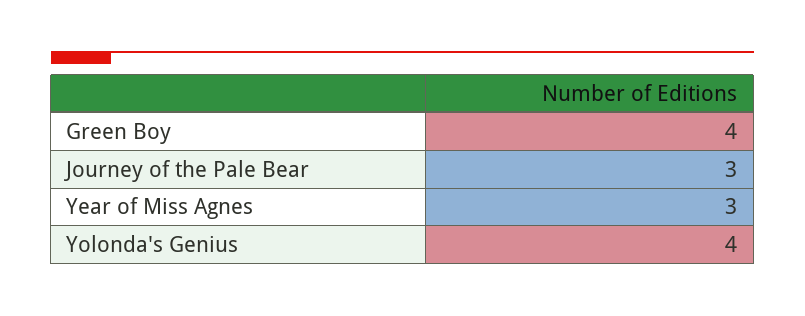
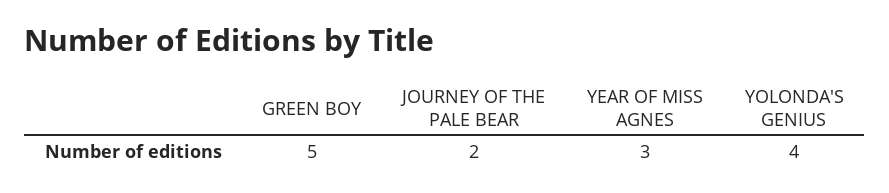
Green Boy: 4 -> 5
Journey of the Pale Bear: 3 -> 2

